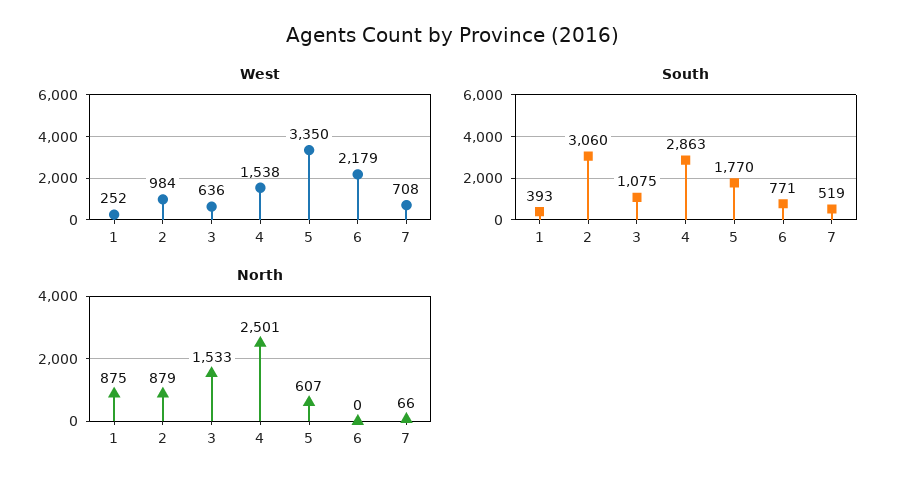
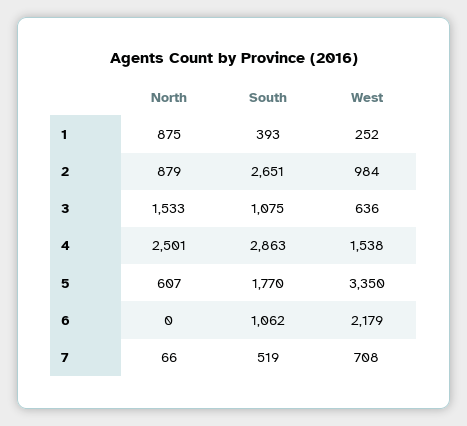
South, 2: 3060 -> 2651
South, 6: 771 -> 1062

